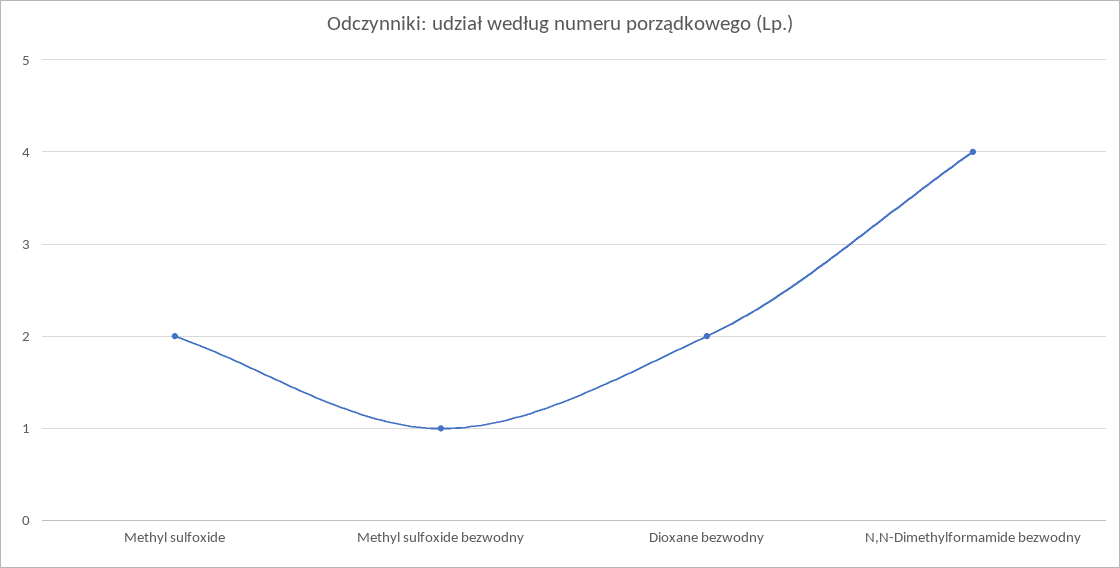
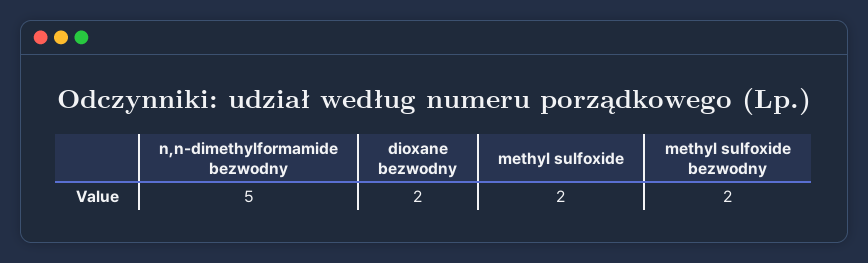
Methyl sulfoxide bezwodny: 1 -> 2
N,N-Dimethylformamide bezwodny: 4 -> 5

